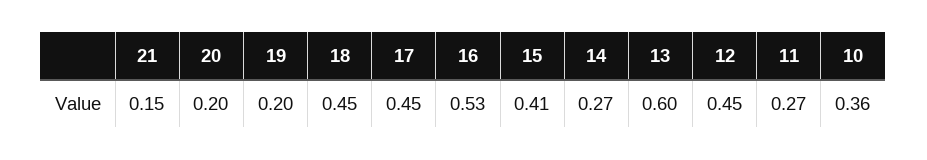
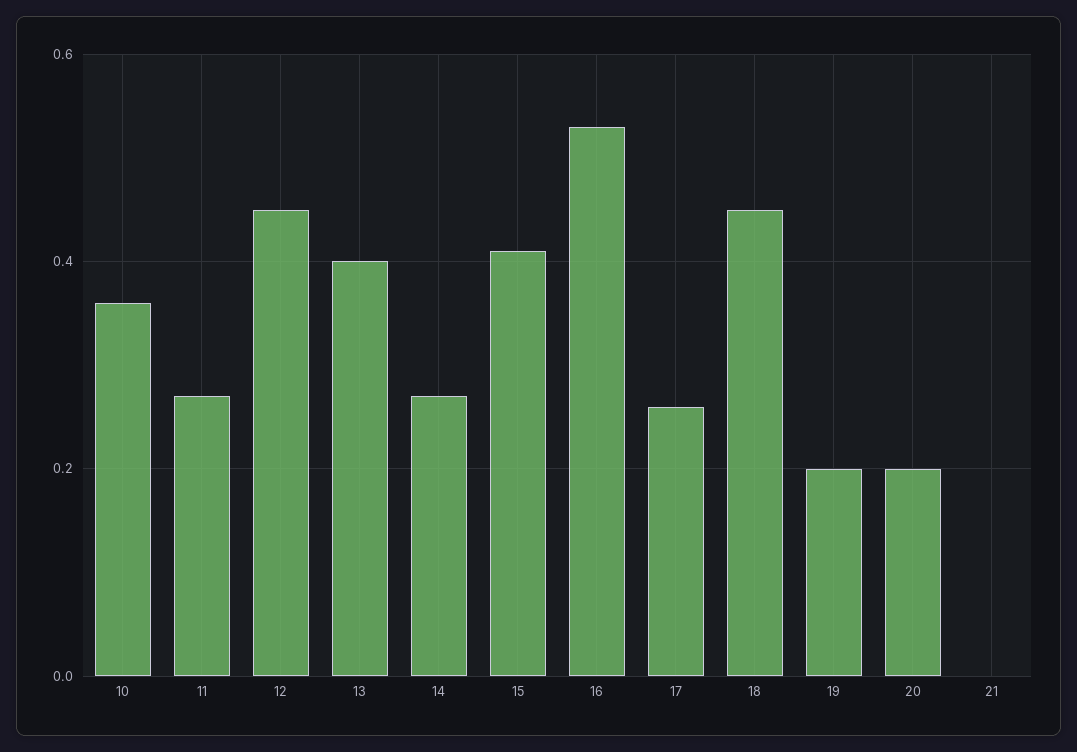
21: 0.15 -> 0
17: 0.45 -> 0.25
13: 0.6 -> 0.4

